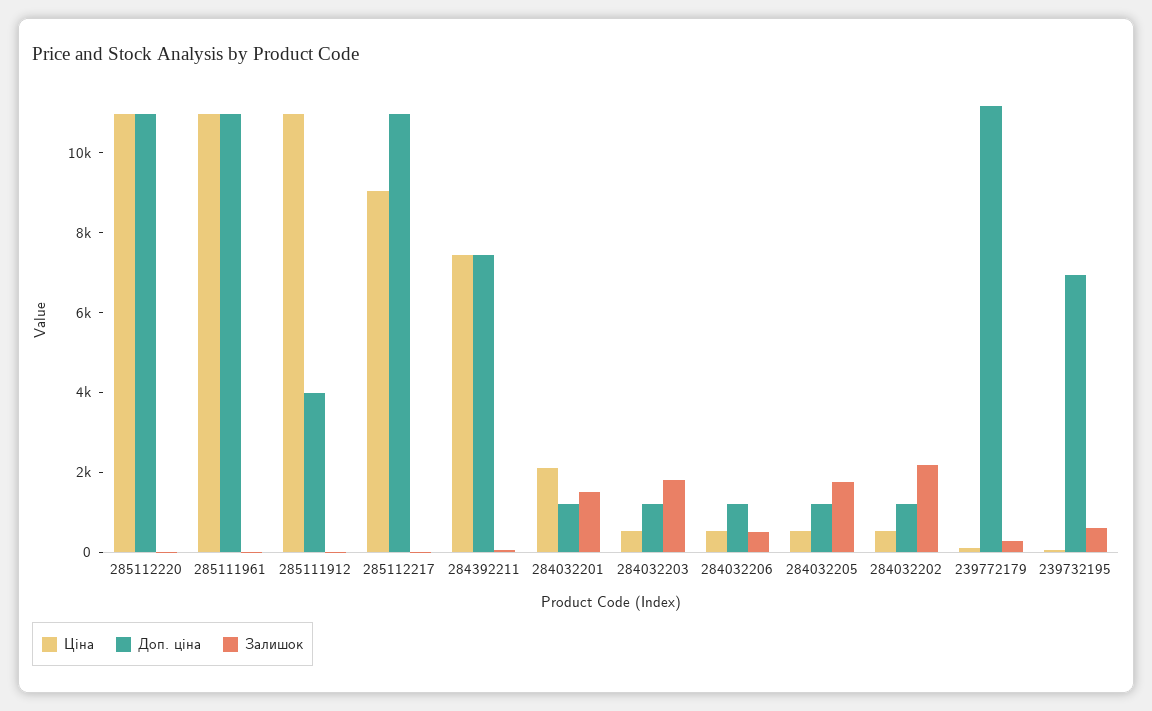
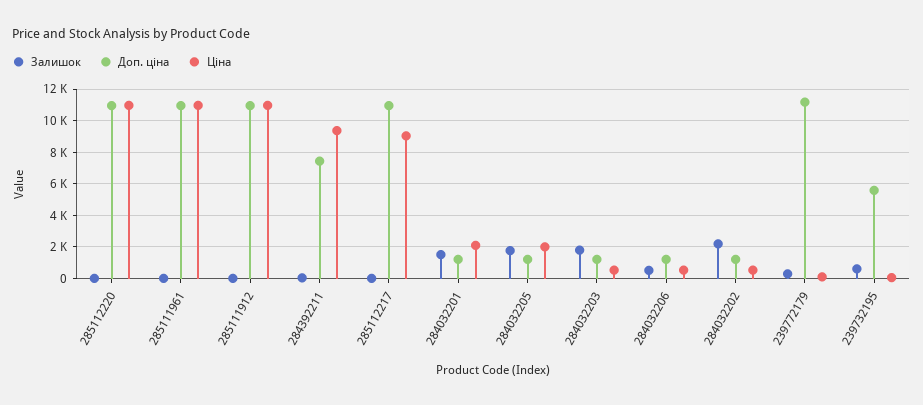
Доп. ціна, 285111912: 4000 -> 11000
Ціна, 284392211: 7500 -> 9500
Ціна, 284032205: 500 -> 2000
Доп. ціна, 239732195: 7000 -> 5500

